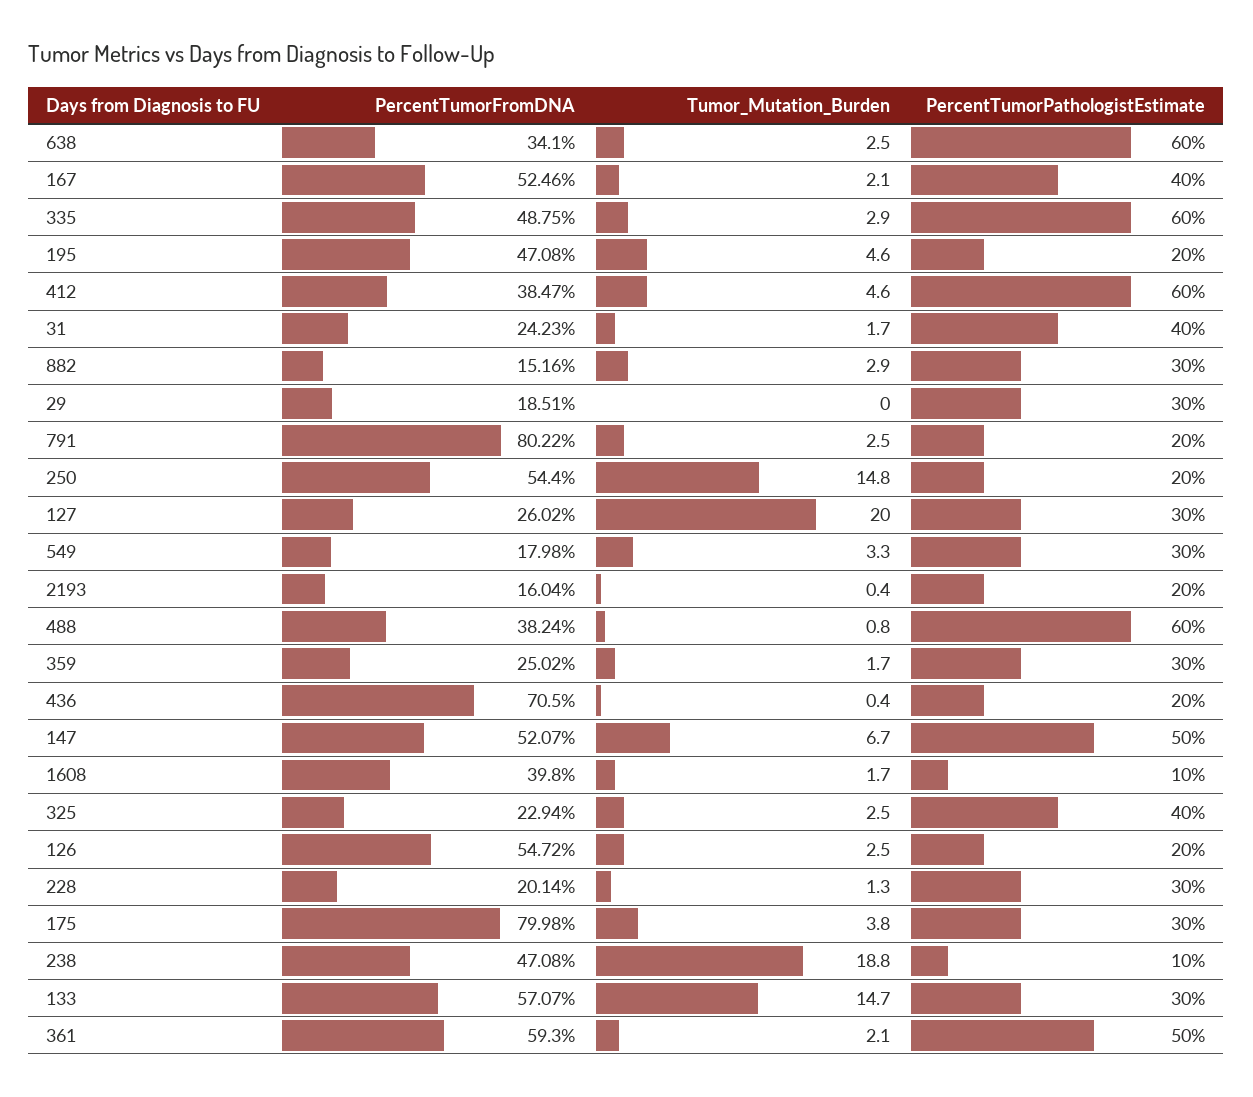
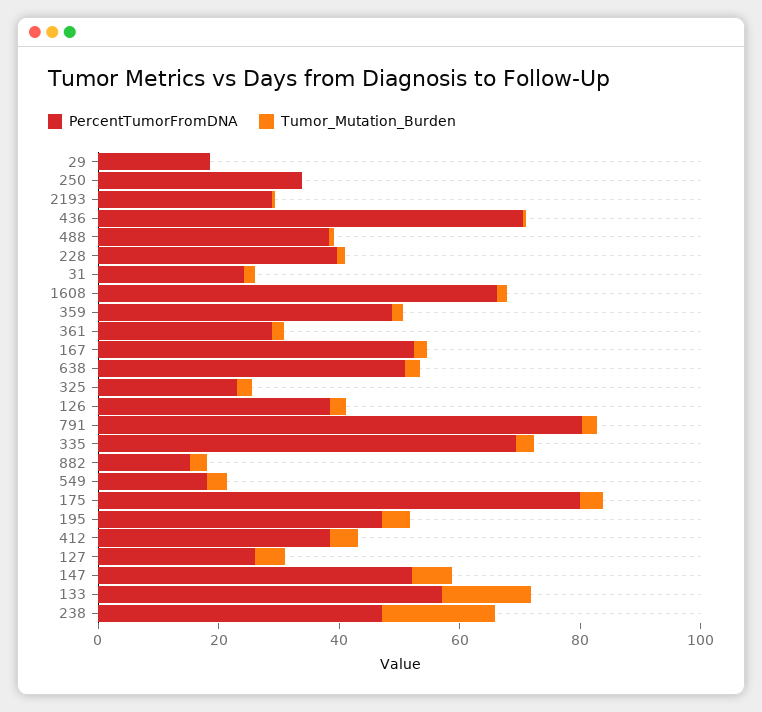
PercentTumorFromDNA, 638: 34.1 -> 50
PercentTumorPathologistEstimate, 638: 60 -> none
PercentTumorPathologistEstimate, 167: 40 -> none
PercentTumorFromDNA, 335: 48.75 -> 70
PercentTumorPathologistEstimate, 335: 60 -> none
PercentTumorPathologistEstimate, 195: 20 -> none
PercentTumorPathologistEstimate, 412: 60 -> none
PercentTumorPathologistEstimate, 31: 40 -> none
PercentTumorPathologistEstimate, 882: 30 -> none
PercentTumorPathologistEstimate, 29: 30 -> none
PercentTumorPathologistEstimate, 791: 20 -> none
PercentTumorFromDNA, 250: 54.4 -> 35
Tumor_Mutation_Burden, 250: 14.8 -> 0
PercentTumorPathologistEstimate, 250: 20 -> none
Tumor_Mutation_Burden, 127: 20 -> 5
PercentTumorPathologistEstimate, 127: 30 -> none
PercentTumorPathologistEstimate, 549: 30 -> none
PercentTumorFromDNA, 2193: 16.04 -> 30
PercentTumorPathologistEstimate, 2193: 20 -> none
PercentTumorPathologistEstimate, 488: 60 -> none
PercentTumorFromDNA, 359: 25.02 -> 50
PercentTumorPathologistEstimate, 359: 30 -> none
PercentTumorPathologistEstimate, 436: 20 -> none
PercentTumorPathologistEstimate, 147: 50 -> none
PercentTumorFromDNA, 1608: 39.8 -> 65
PercentTumorPathologistEstimate, 1608: 10 -> none
PercentTumorPathologistEstimate, 325: 40 -> none
PercentTumorFromDNA, 126: 54.72 -> 40
PercentTumorPathologistEstimate, 126: 20 -> none
PercentTumorFromDNA, 228: 20.14 -> 40
PercentTumorPathologistEstimate, 228: 30 -> none
PercentTumorPathologistEstimate, 175: 30 -> none
PercentTumorPathologistEstimate, 238: 10 -> none
PercentTumorPathologistEstimate, 133: 30 -> none
PercentTumorFromDNA, 361: 59.3 -> 30
PercentTumorPathologistEstimate, 361: 50 -> none

